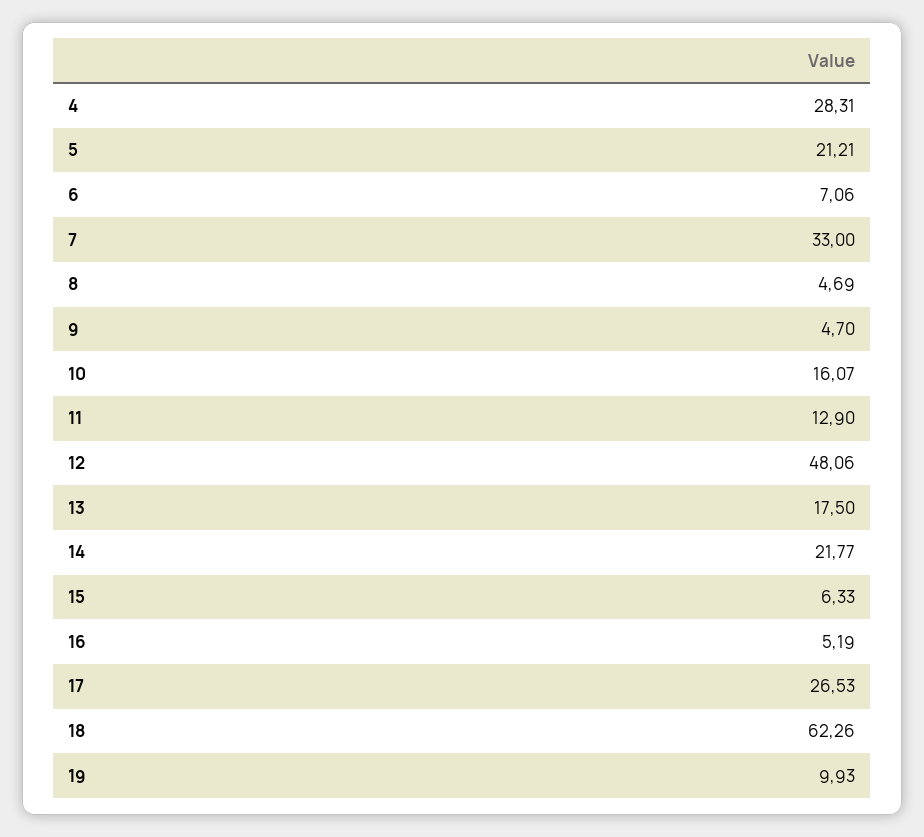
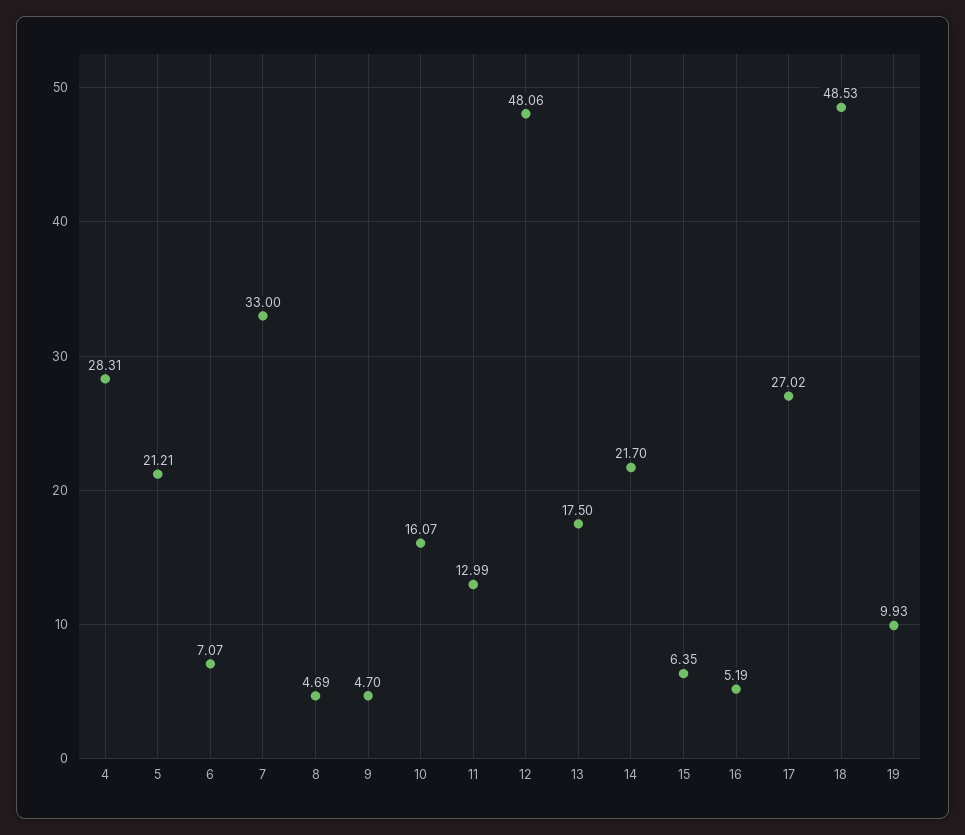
6: 7.06 -> 7.07
11: 12.9 -> 12.99
14: 21.77 -> 21.7
15: 6.33 -> 6.35
17: 26.53 -> 27.02
18: 62.26 -> 48.53

